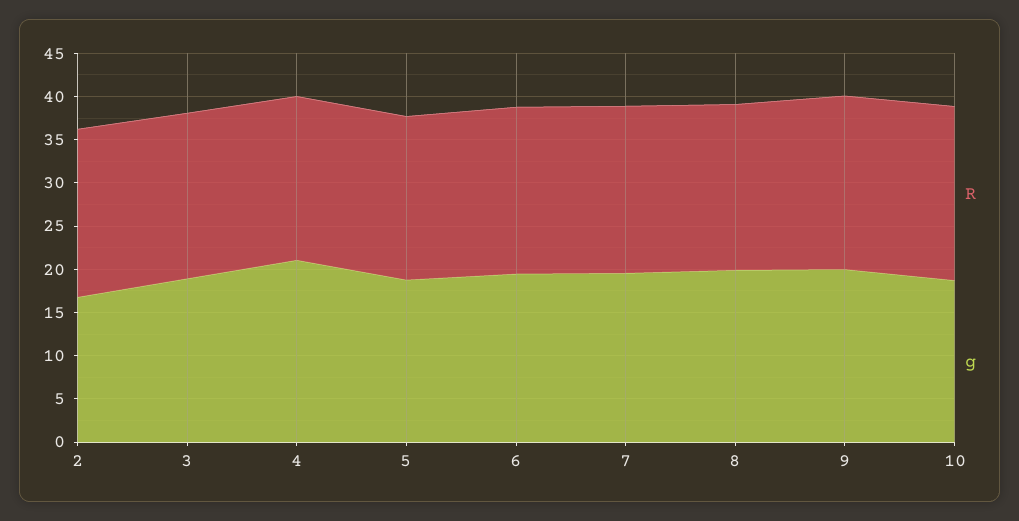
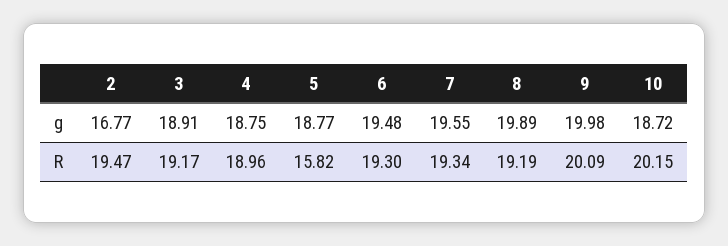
g, 4: 21 -> 18.75
R, 5: 19 -> 15.82

